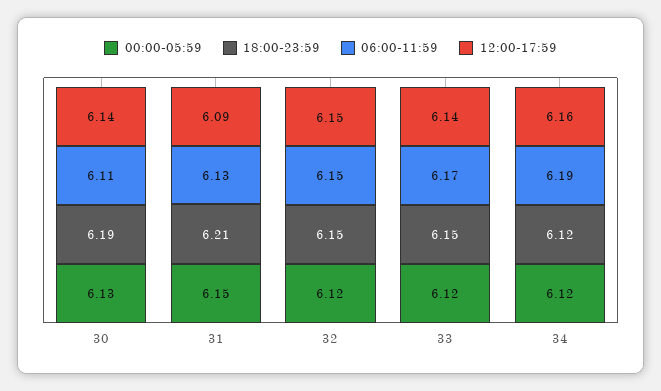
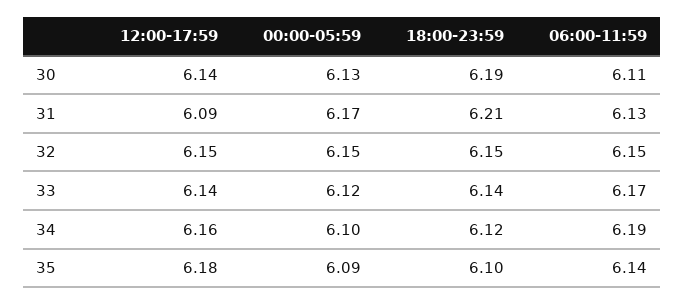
00:00-05:59, 31: 6.15 -> 6.17
00:00-05:59, 32: 6.12 -> 6.15
18:00-23:59, 33: 6.15 -> 6.14
00:00-05:59, 34: 6.12 -> 6.1
12:00-17:59, 35: none -> 6.18
00:00-05:59, 35: none -> 6.09
18:00-23:59, 35: none -> 6.1
06:00-11:59, 35: none -> 6.14

